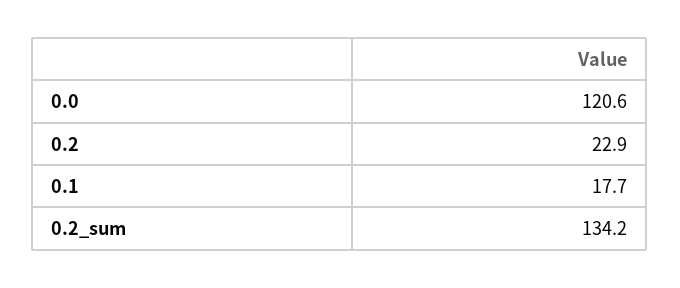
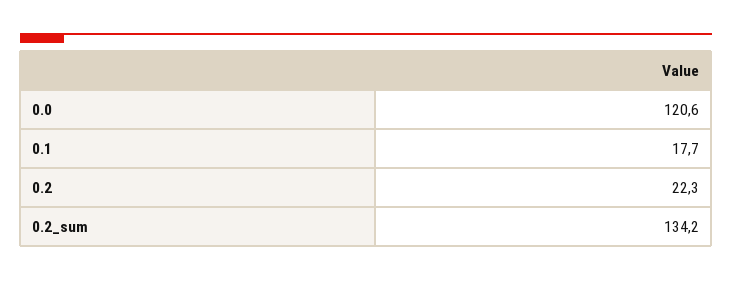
0.2: 22.9 -> 22.3

